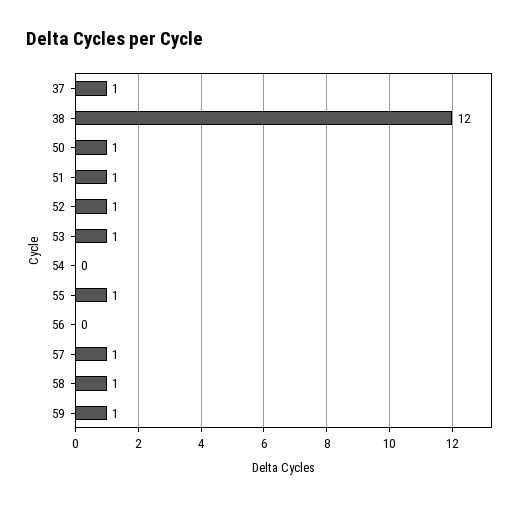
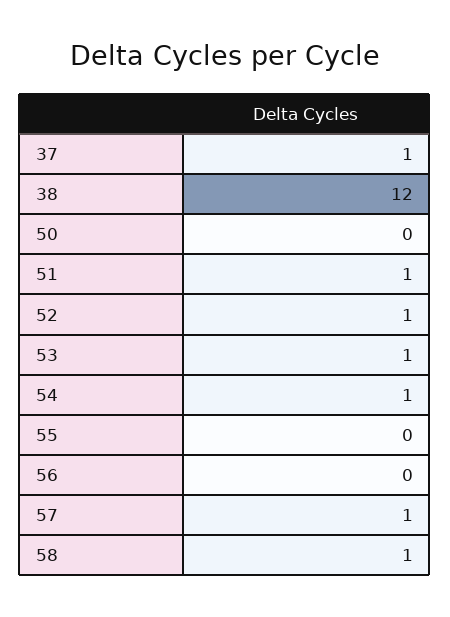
50: 1 -> 0
54: 0 -> 1
55: 1 -> 0
59: 1 -> none

